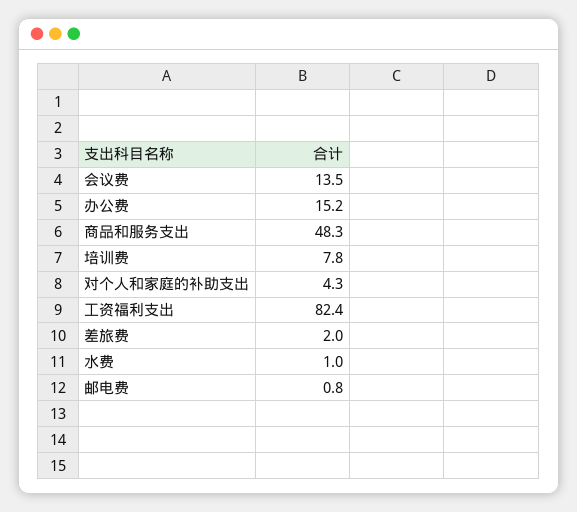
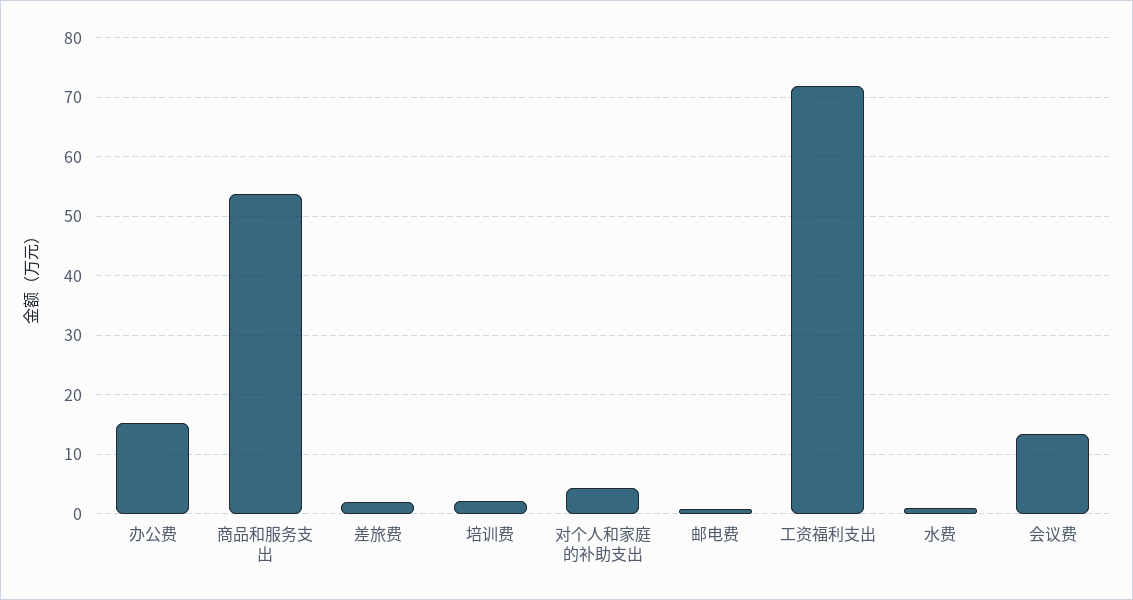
商品和服务支出: 48.3 -> 54
培训费: 7.8 -> 2
工资福利支出: 82.4 -> 72

